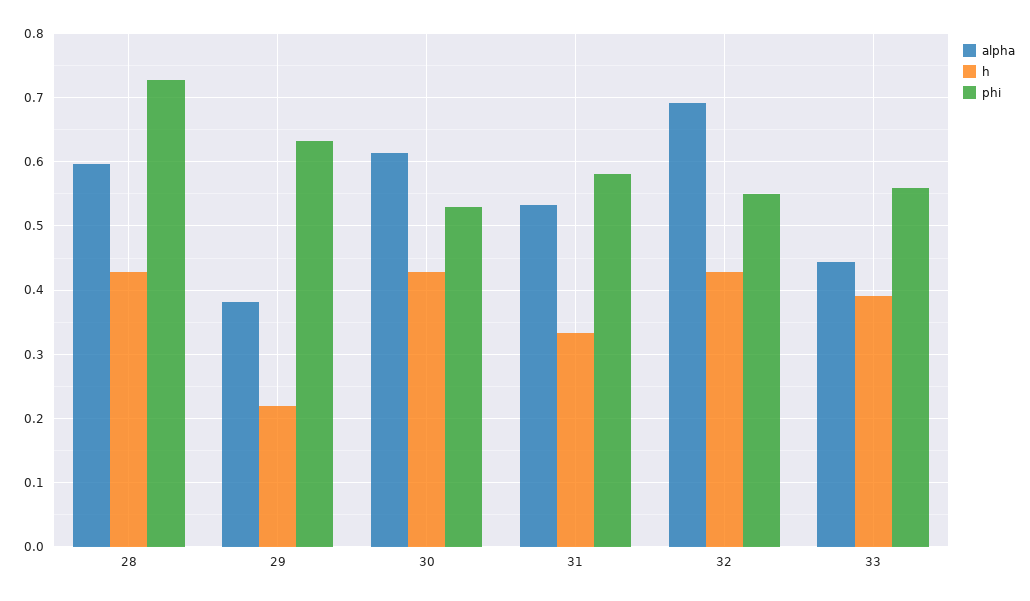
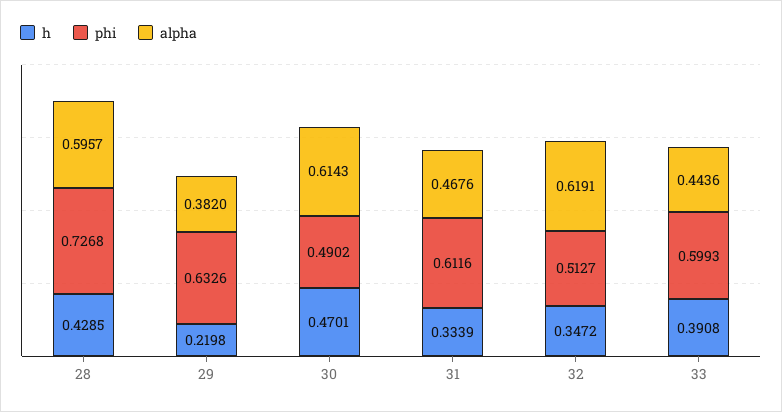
h, 30: 0.43 -> 0.4701
phi, 30: 0.53 -> 0.4902
alpha, 31: 0.53 -> 0.4676
phi, 31: 0.58 -> 0.6116
alpha, 32: 0.69 -> 0.6191
h, 32: 0.43 -> 0.3472
phi, 32: 0.55 -> 0.5127
phi, 33: 0.56 -> 0.5993

